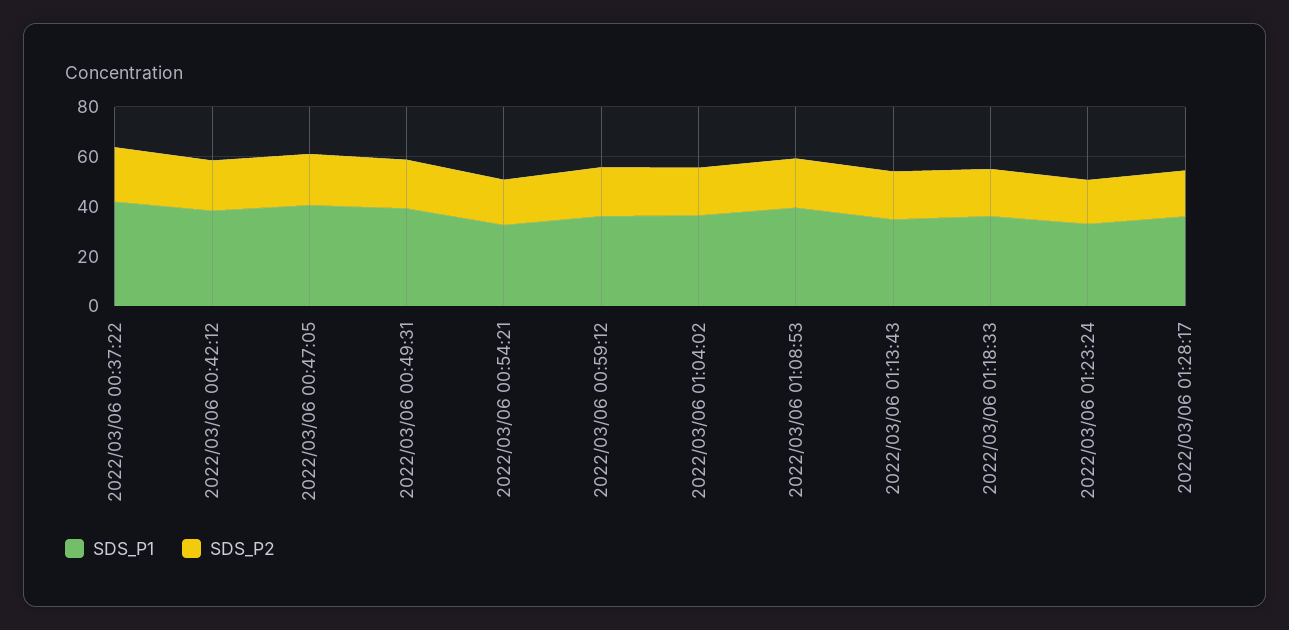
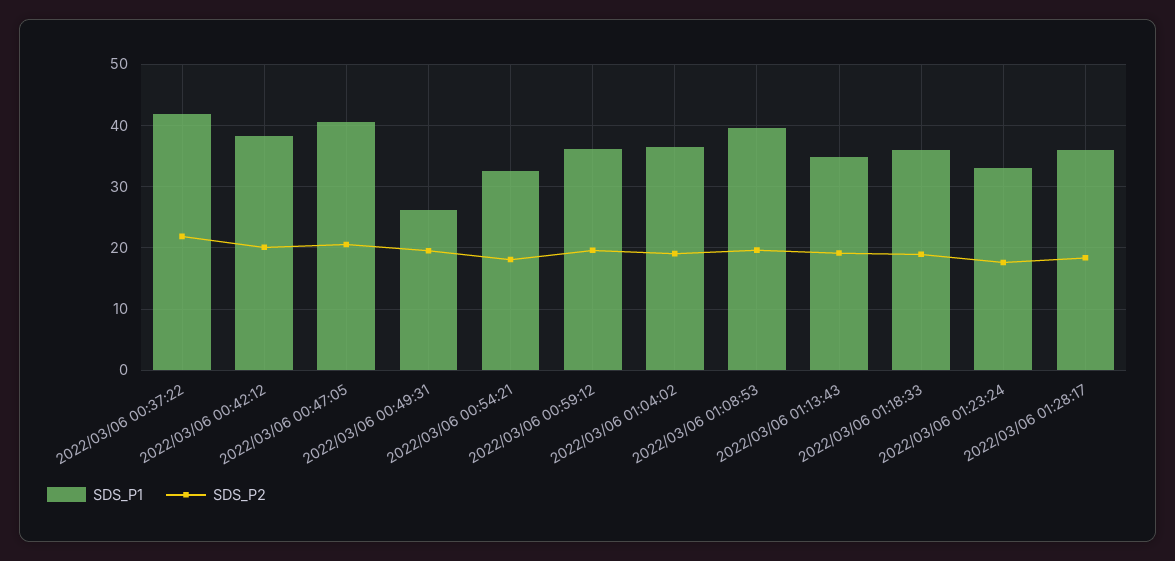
SDS_P1, 2022/03/06 00:49:31: 40 -> 26

